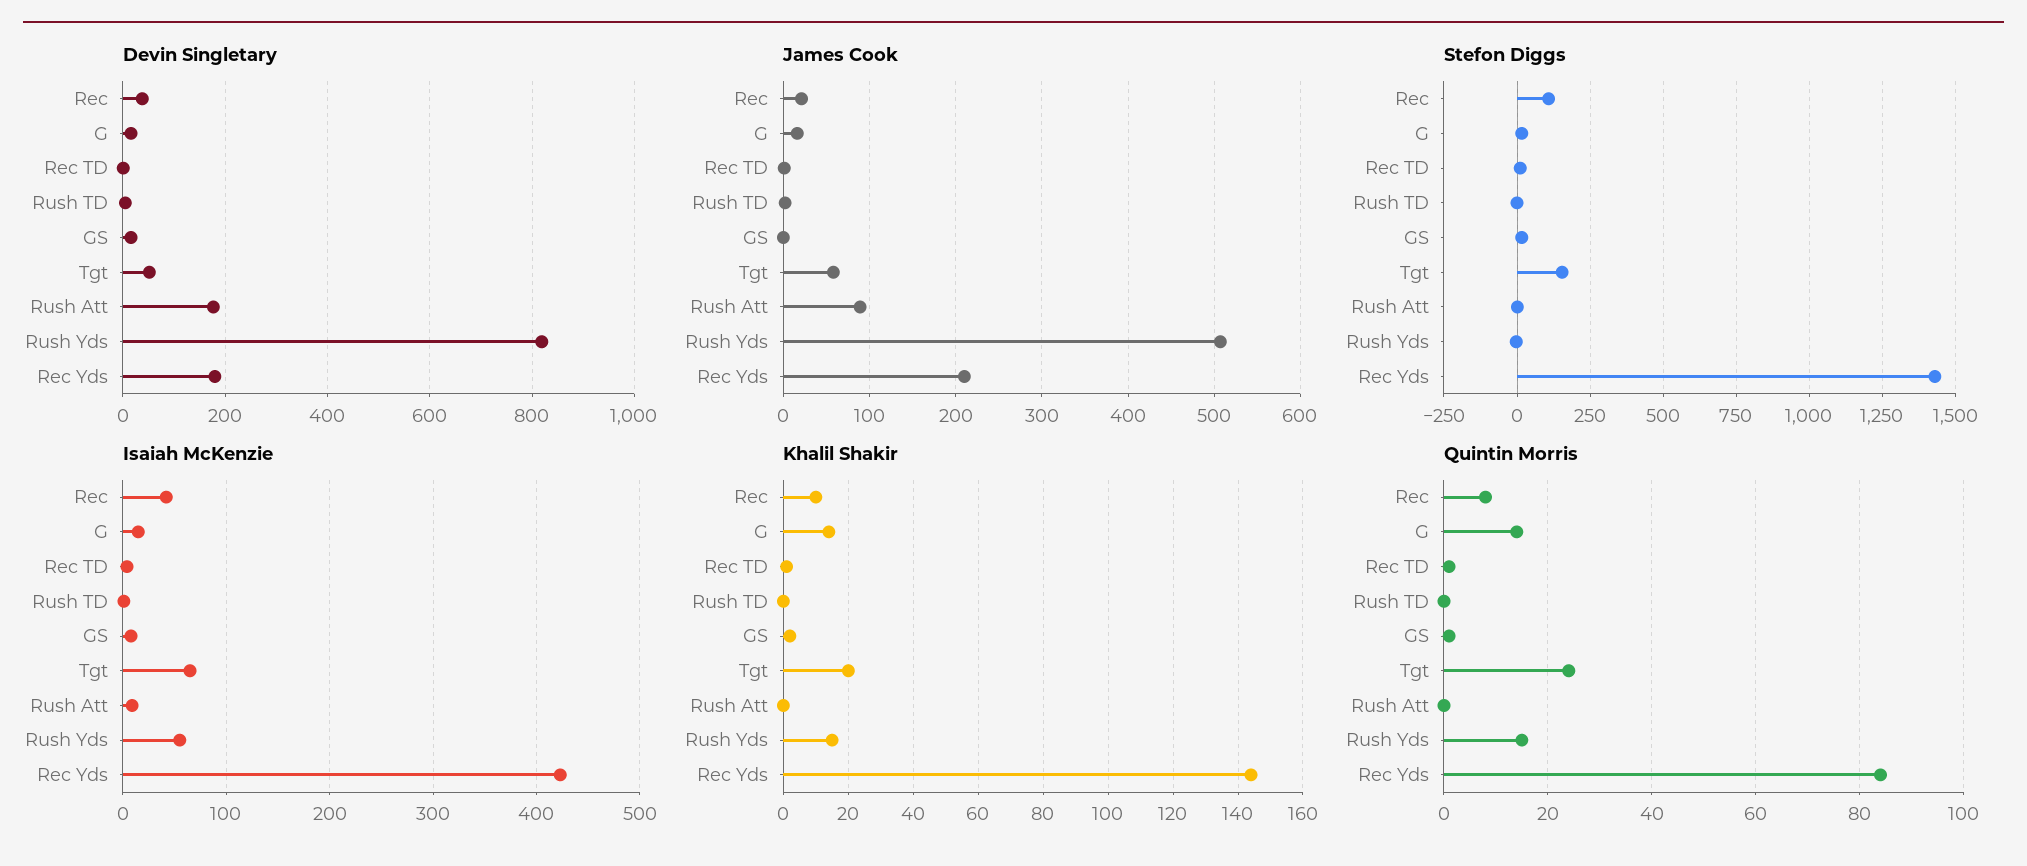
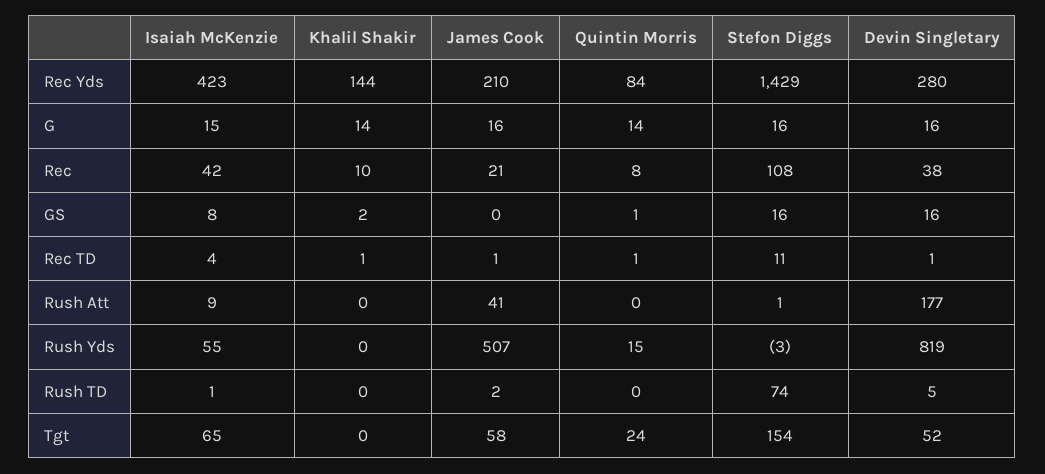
Devin Singletary, Rec Yds: 180 -> 280
James Cook, Rush Att: 90 -> 41
Stefon Diggs, Rush TD: 0 -> 74
Khalil Shakir, Tgt: 20 -> 0
Khalil Shakir, Rush Yds: 15 -> 0

